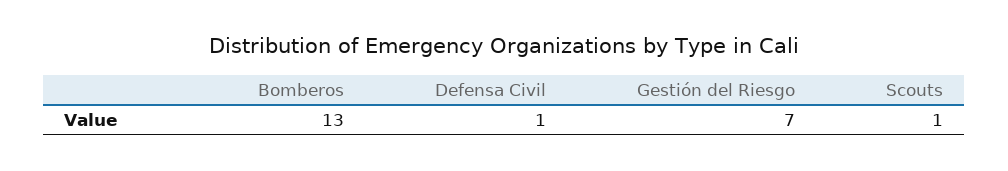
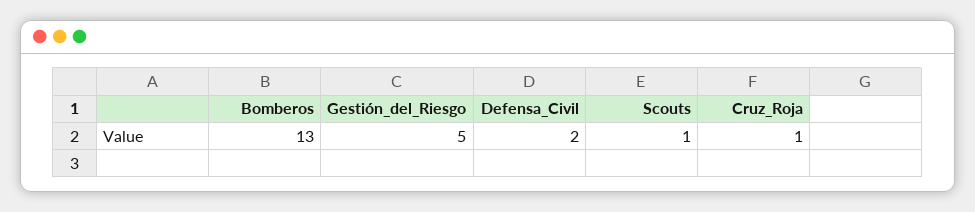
Defensa Civil: 1 -> 2
Gestión del Riesgo: 7 -> 5
Cruz_Roja: none -> 1

